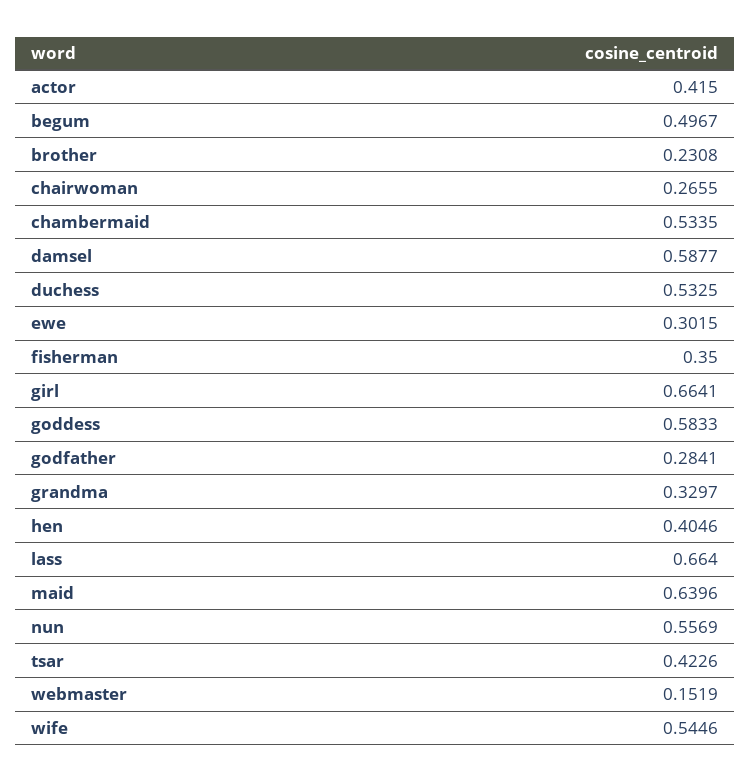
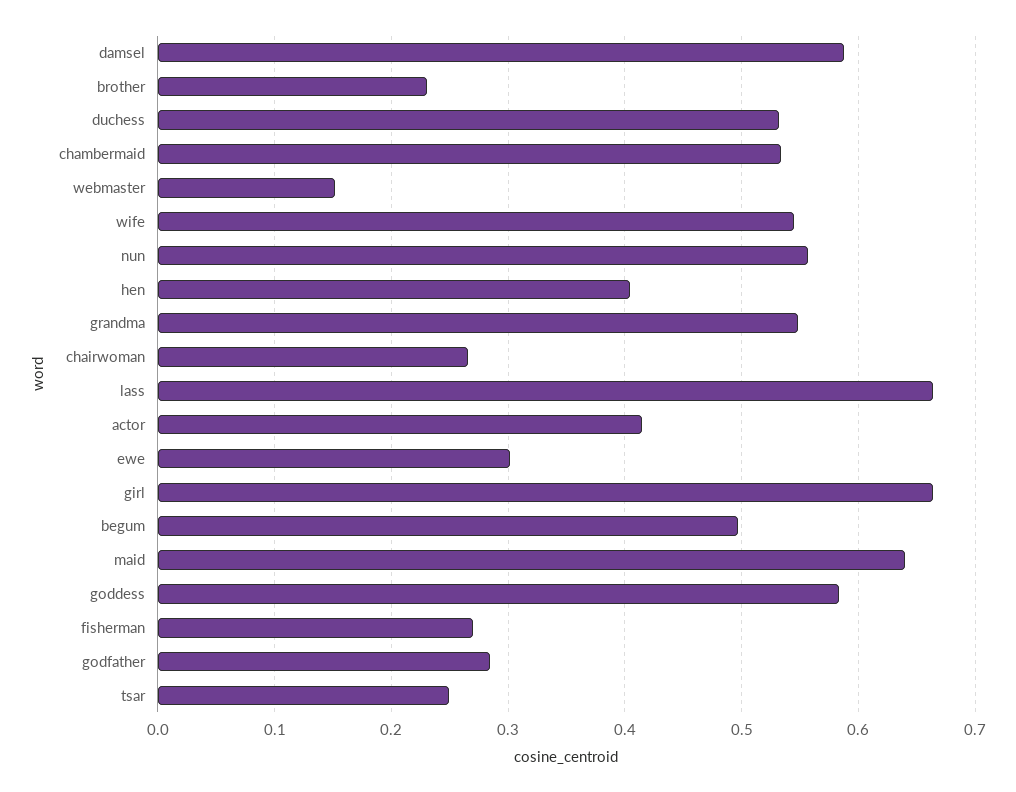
fisherman: 0.35 -> 0.27
grandma: 0.3297 -> 0.55
tsar: 0.4226 -> 0.25

